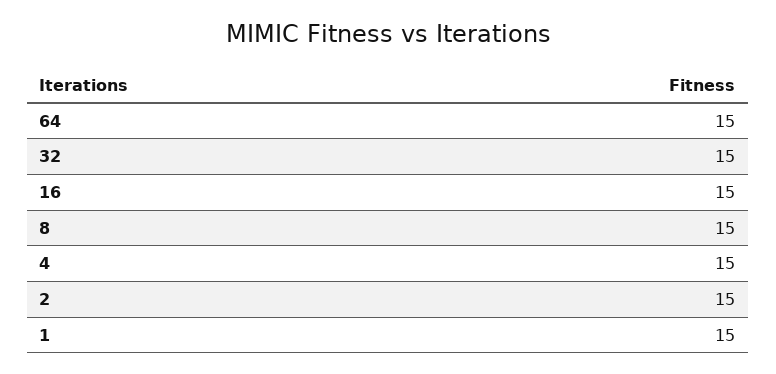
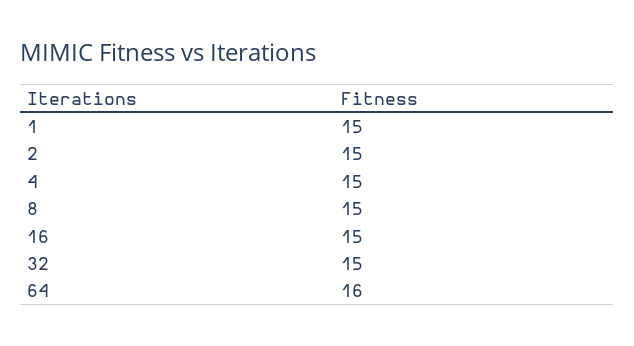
64: 15 -> 16

